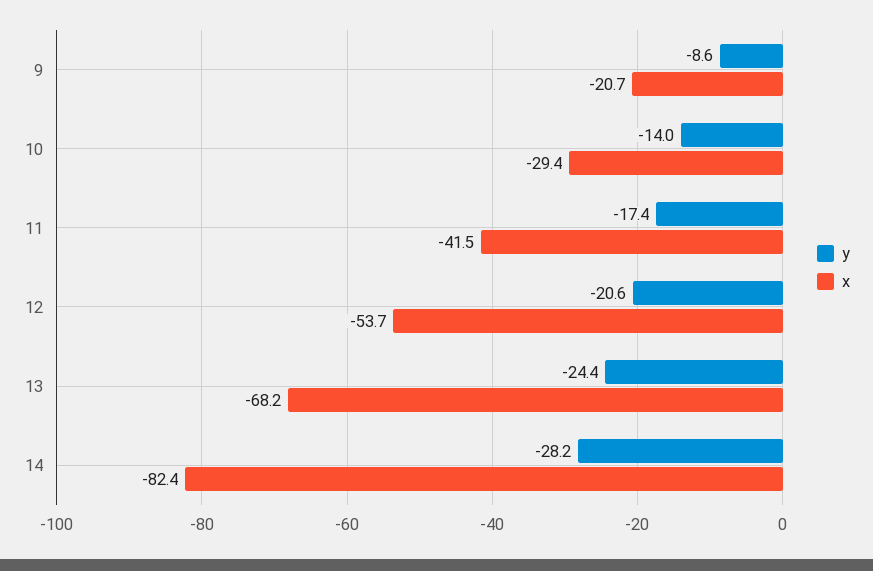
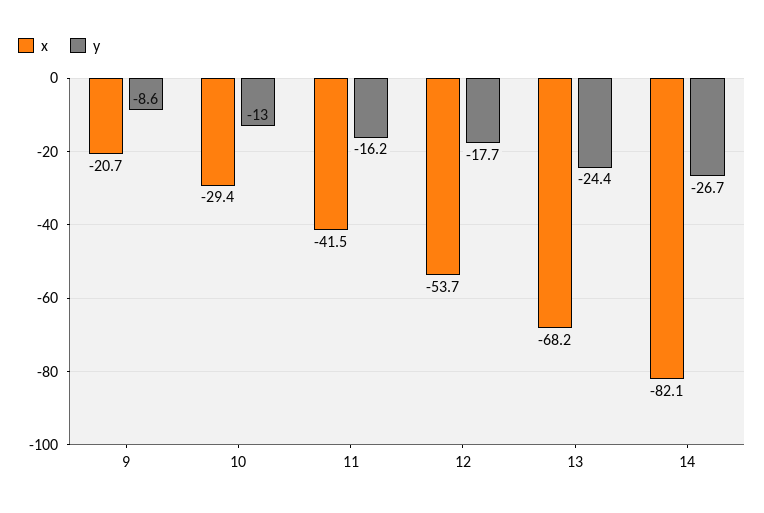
y, 10: -14 -> -13
y, 11: -17.4 -> -16.2
y, 12: -20.6 -> -17.7
y, 14: -28.2 -> -26.7
x, 14: -82.4 -> -82.1

